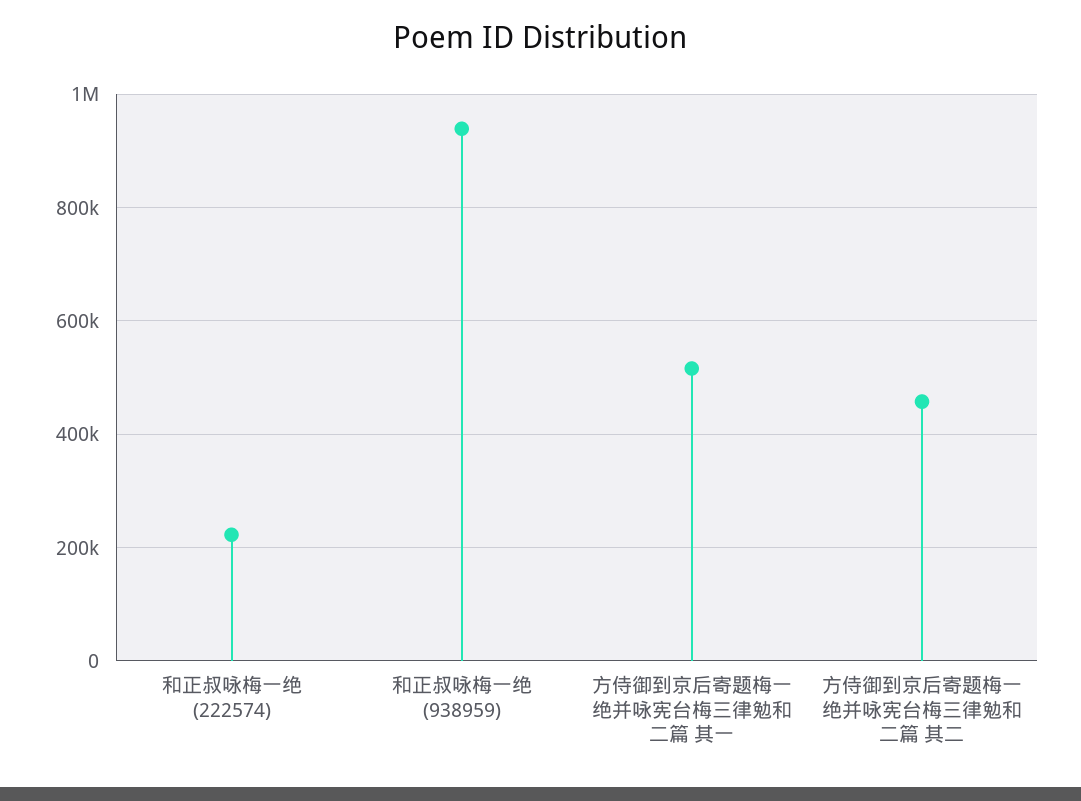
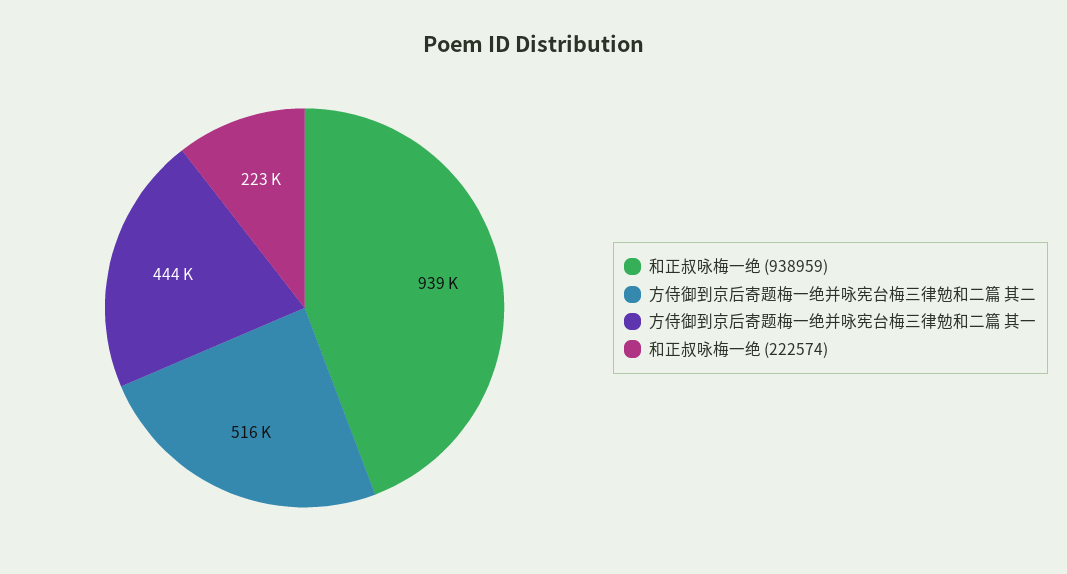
方侍御到京后寄题梅一绝并咏宪台梅三律勉和二篇 其一: 520000 -> 444000
方侍御到京后寄题梅一绝并咏宪台梅三律勉和二篇 其二: 460000 -> 516000

